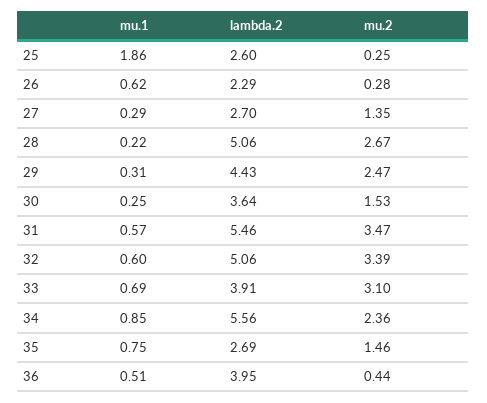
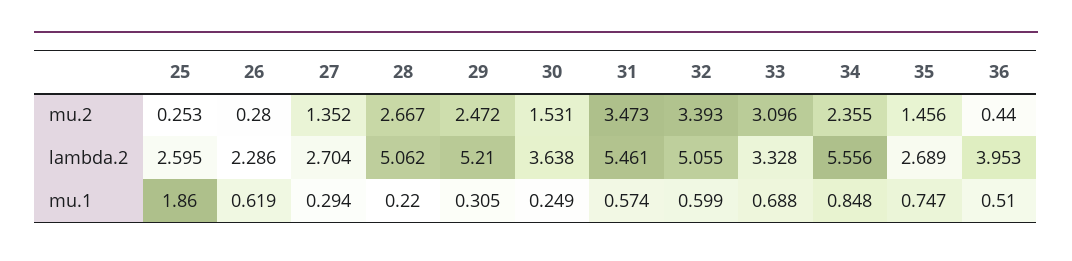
lambda.2, 29: 4.43 -> 5.21
lambda.2, 33: 3.91 -> 3.328

